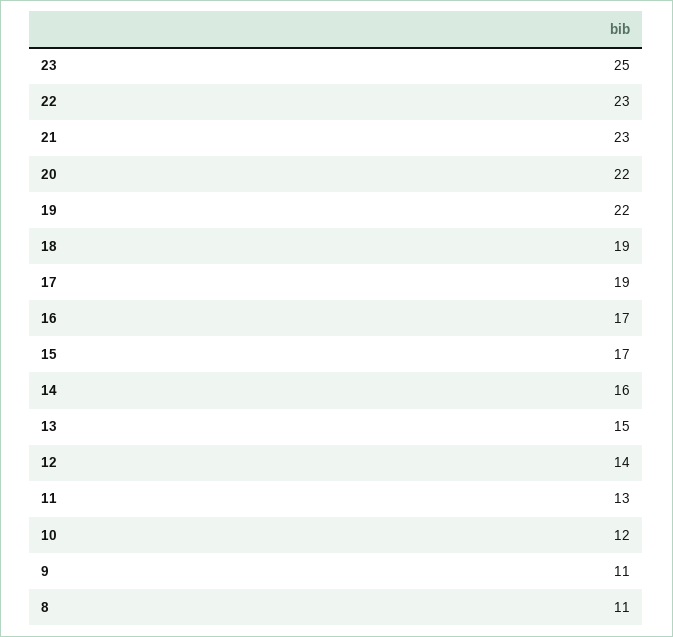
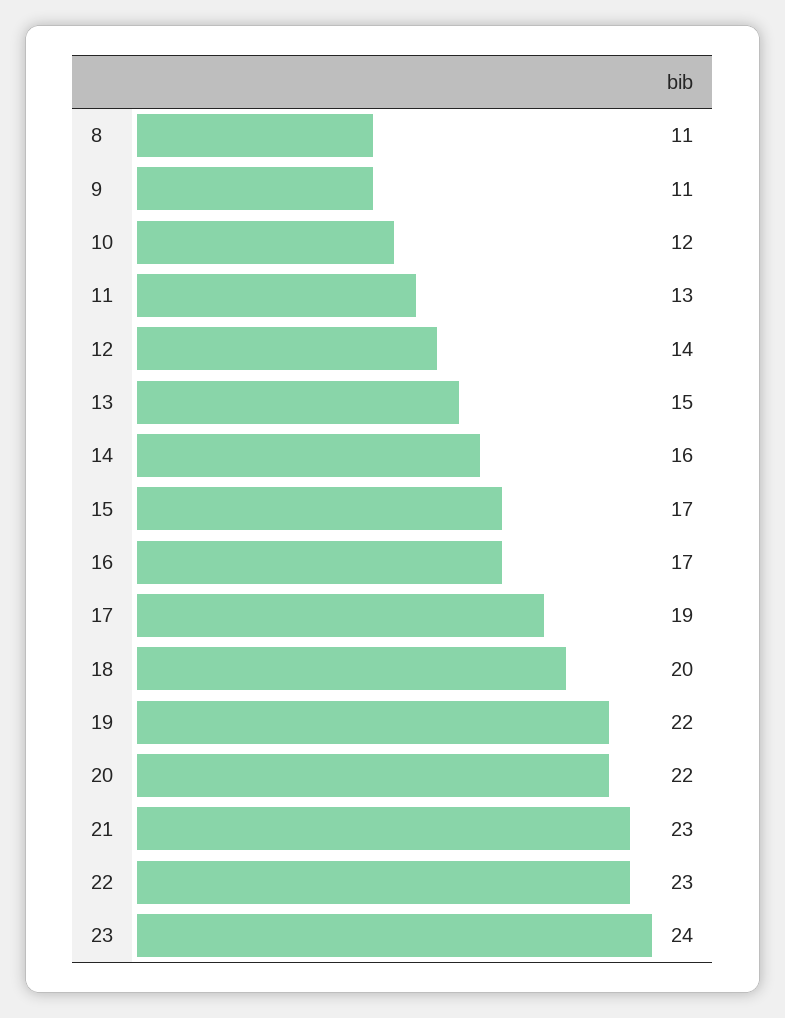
23: 25 -> 24
18: 19 -> 20

